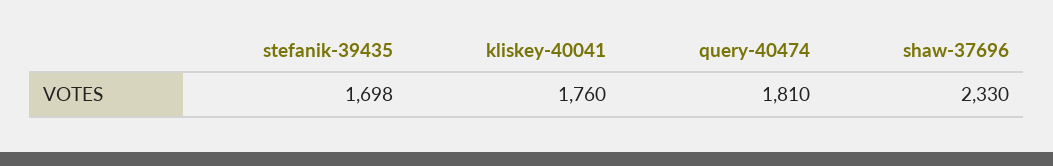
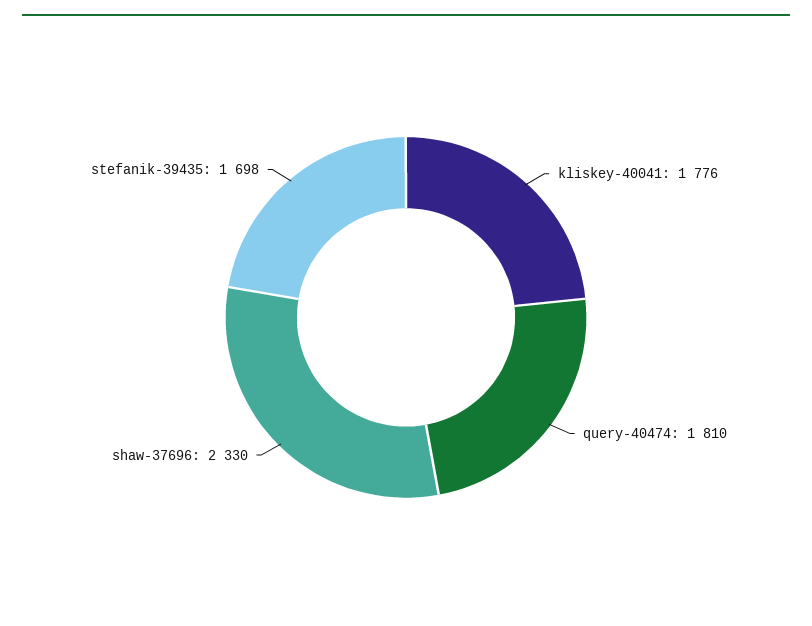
kliskey-40041: 1760 -> 1776

